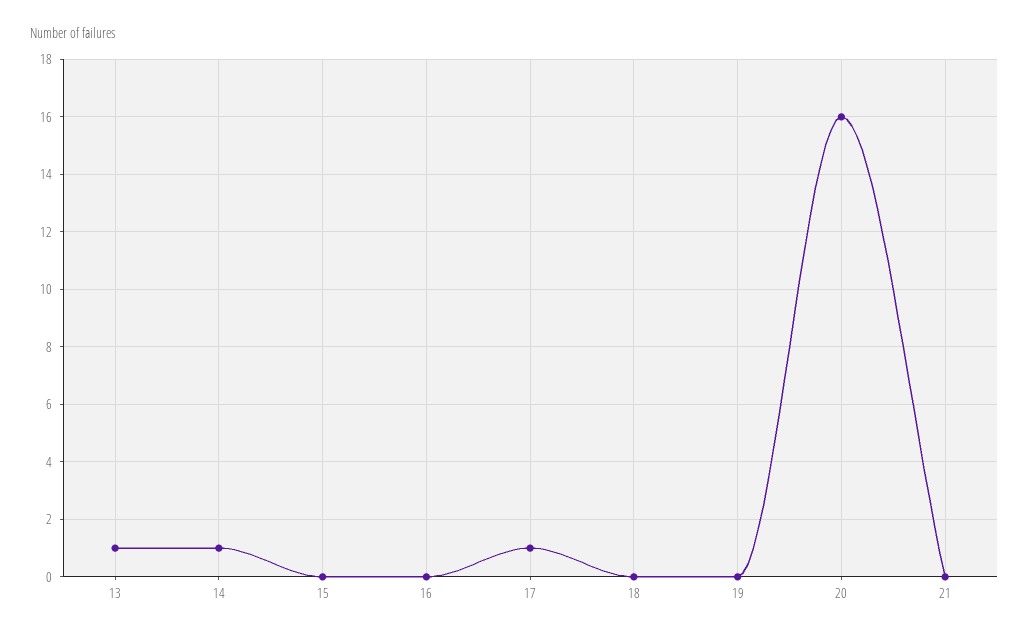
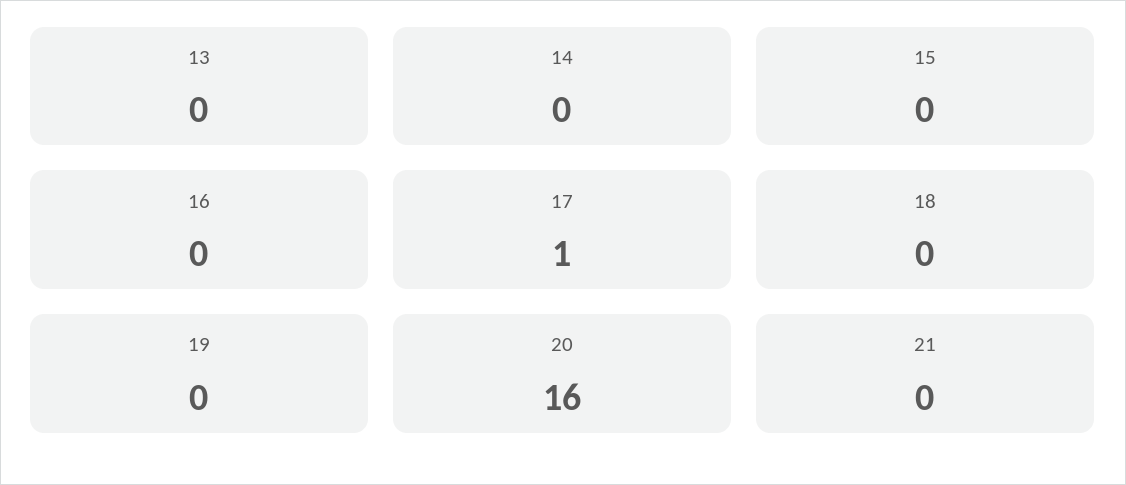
13: 1 -> 0
14: 1 -> 0

